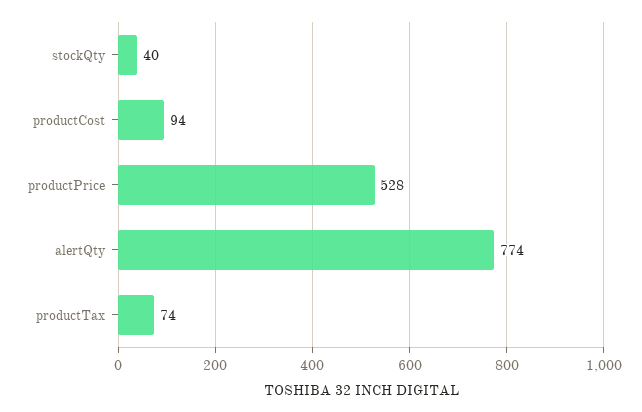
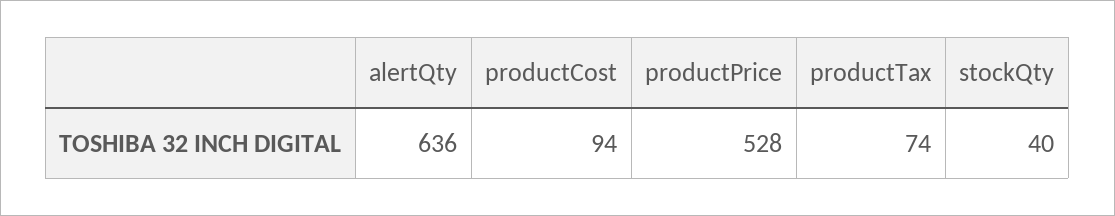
alertQty: 774 -> 636

